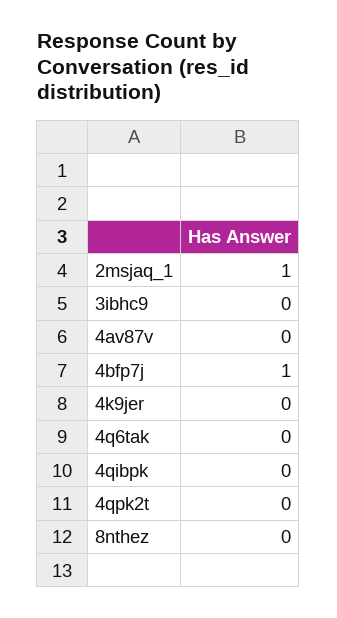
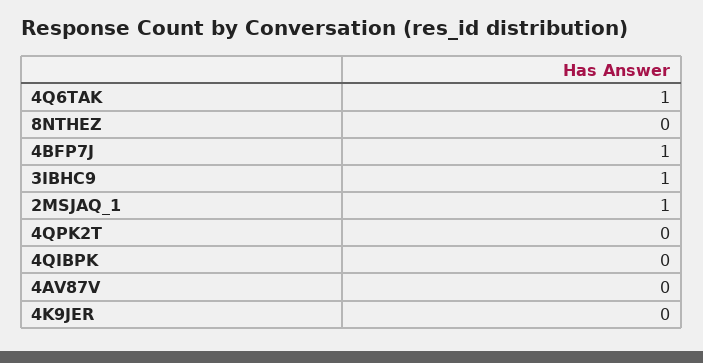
3ibhc9: 0 -> 1
4q6tak: 0 -> 1

